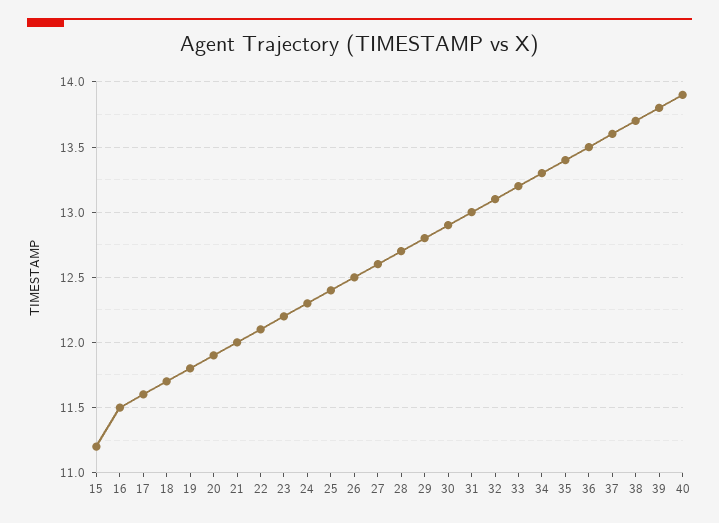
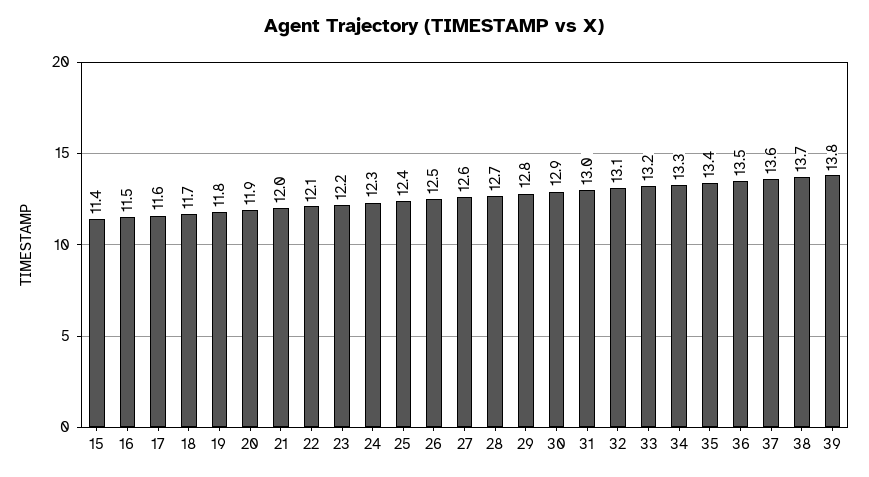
15: 11.2 -> 11.4
40: 13.9 -> none

